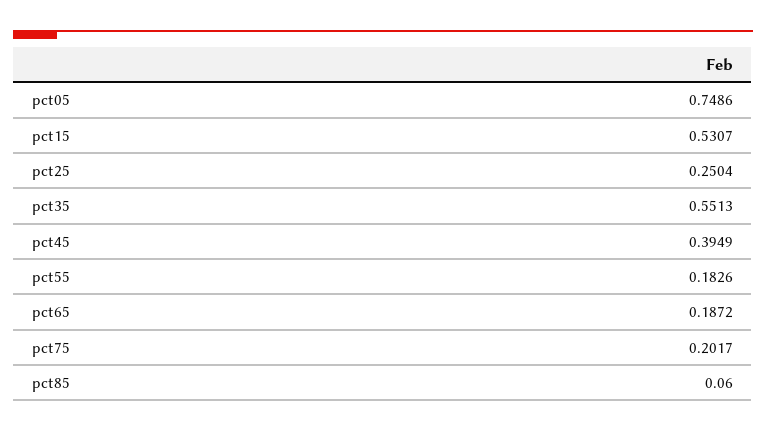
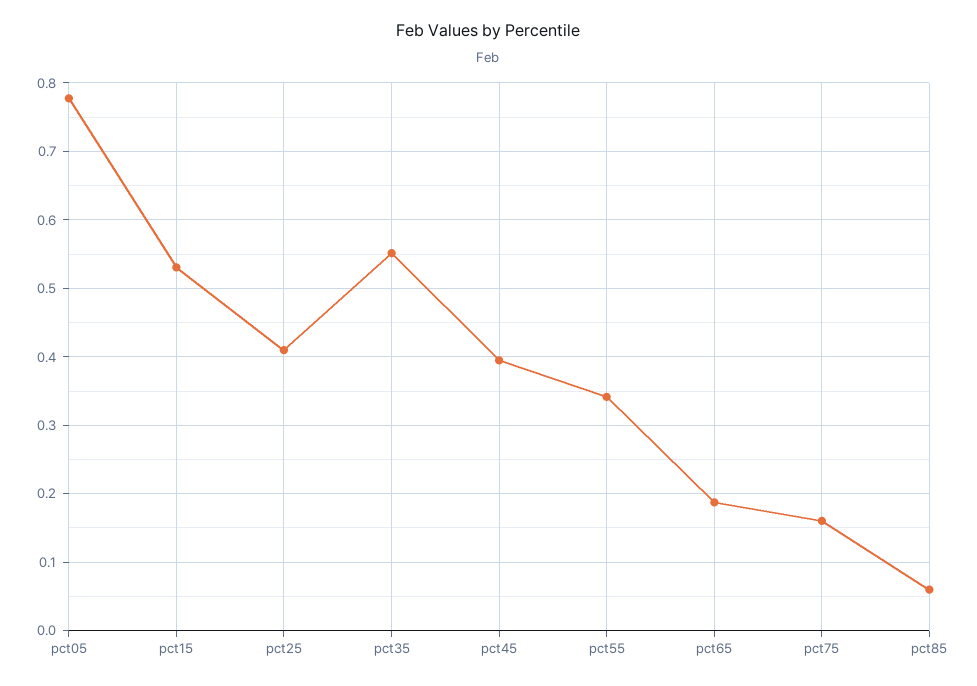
pct05: 0.7486 -> 0.78
pct25: 0.2504 -> 0.41
pct55: 0.1826 -> 0.34
pct75: 0.2017 -> 0.16

